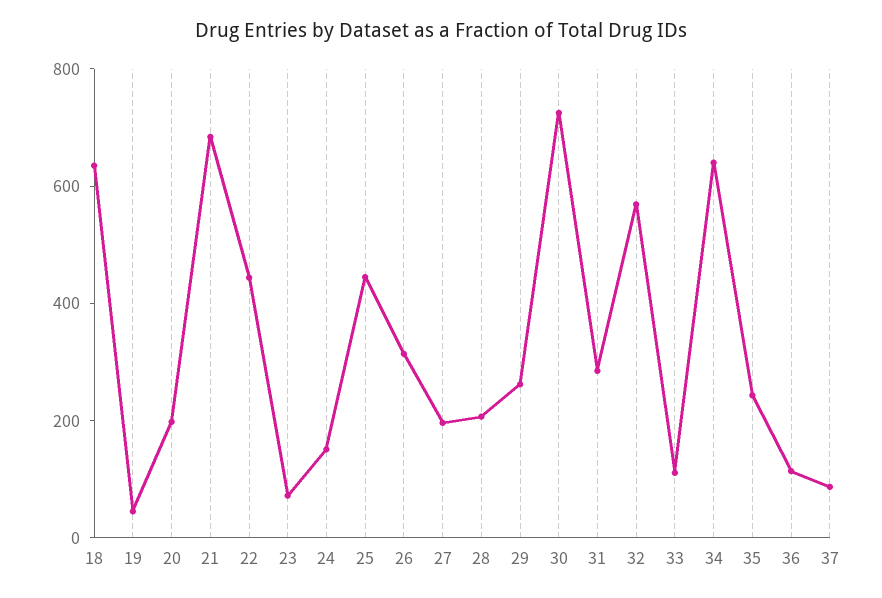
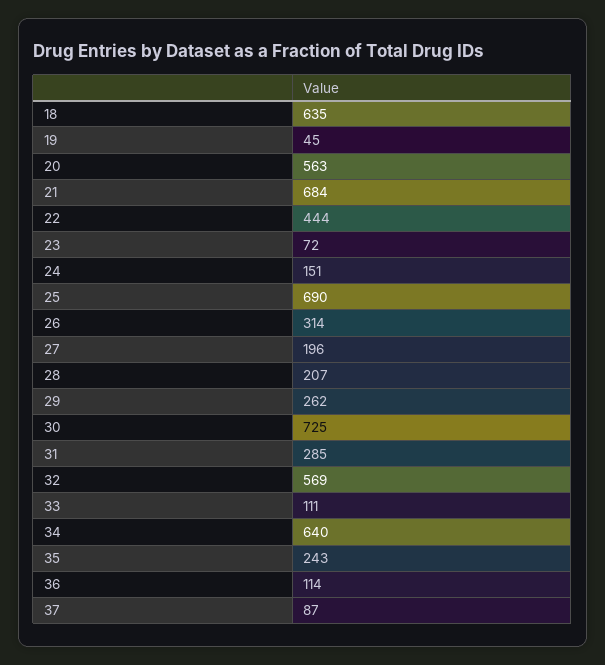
20: 200 -> 563
25: 450 -> 690

